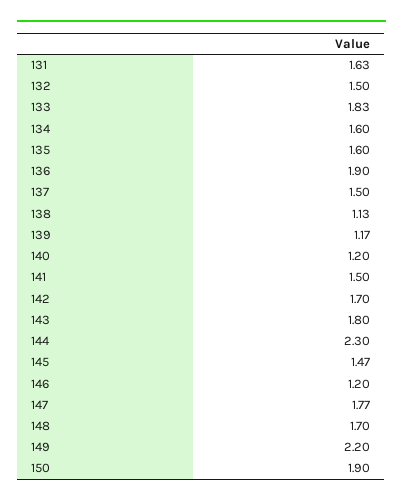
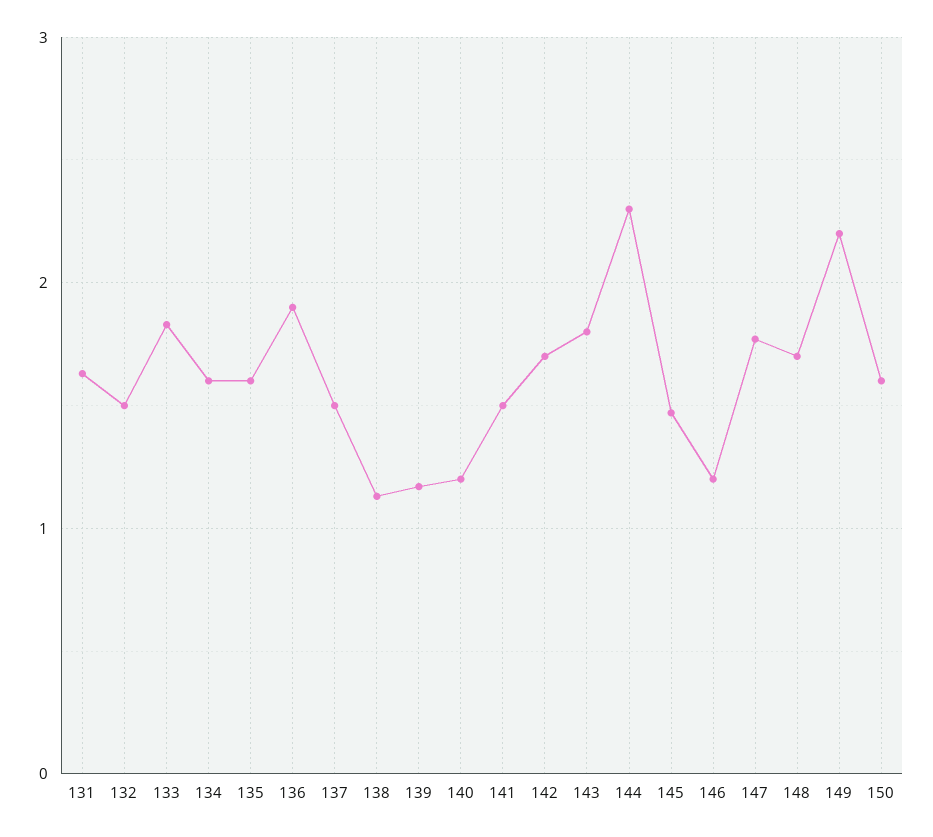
150: 1.9 -> 1.6

